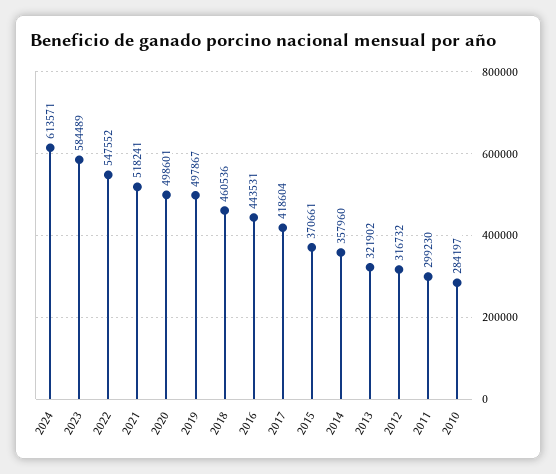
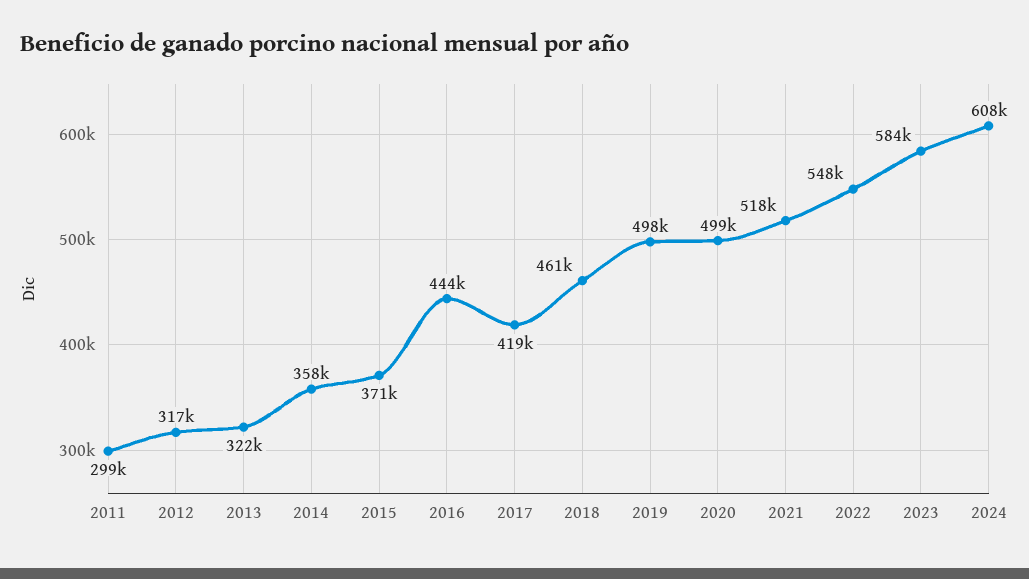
2024: 613571 -> 608000
2010: 284197 -> none

